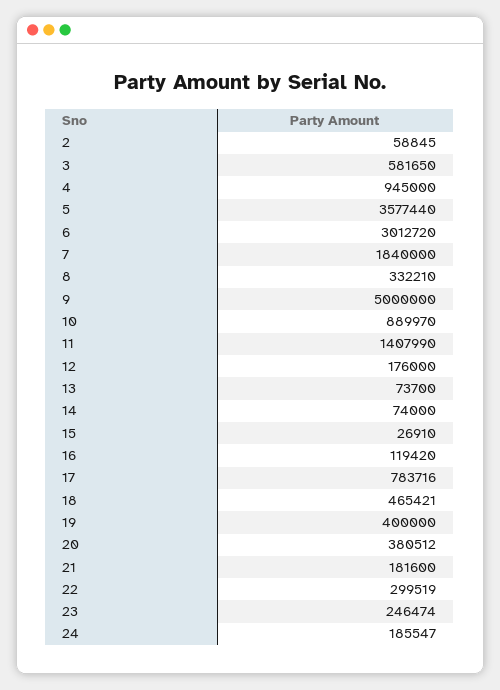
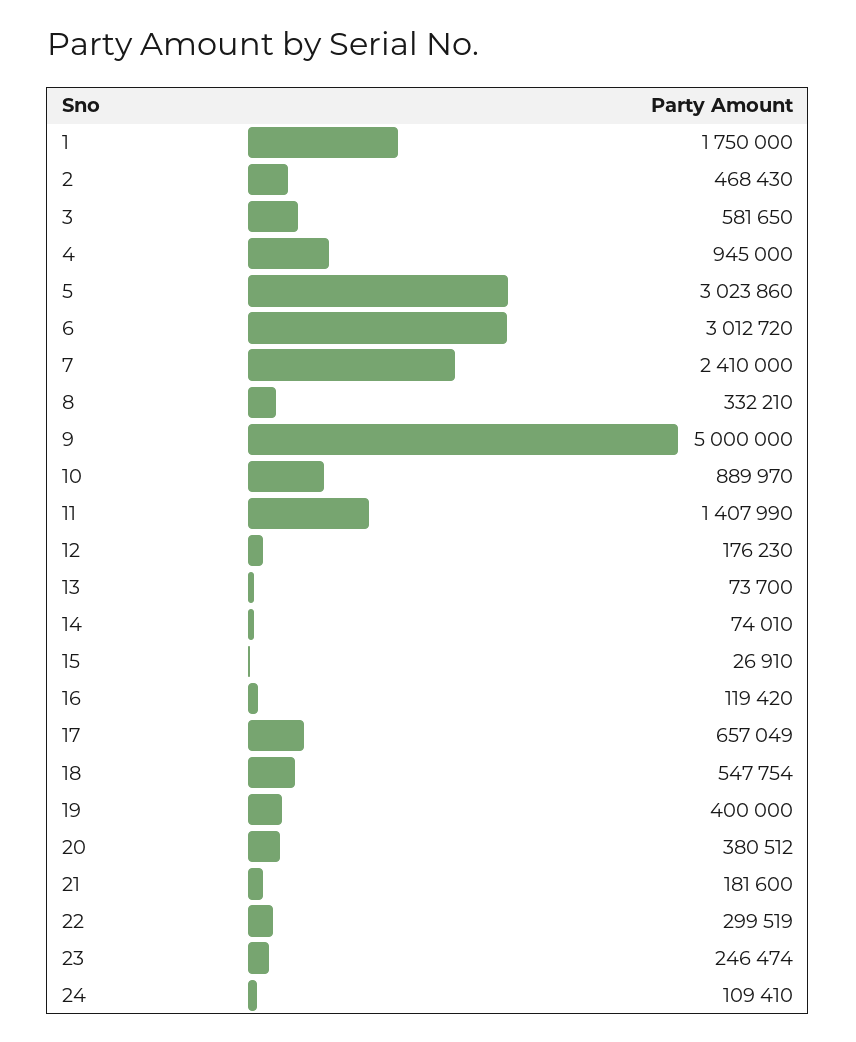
2: 58845 -> 468430
5: 3577440 -> 3023860
7: 1840000 -> 2410000
12: 176000 -> 176230
14: 74000 -> 74010
17: 783716 -> 657049
18: 465421 -> 547754
24: 185547 -> 109410
1: none -> 1750000

